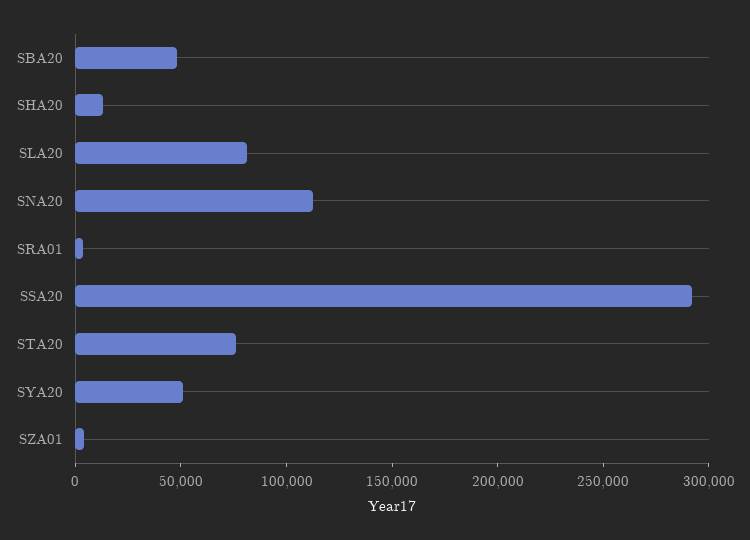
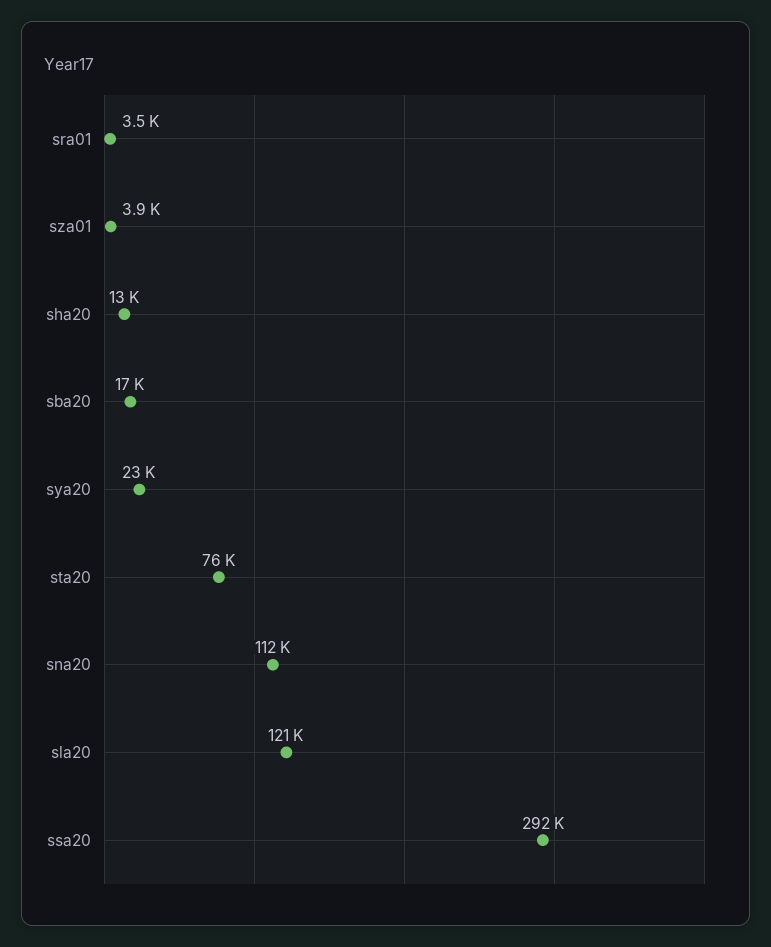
SBA20: 50000 -> 17000
SLA20: 80000 -> 121000
SYA20: 50000 -> 23000

